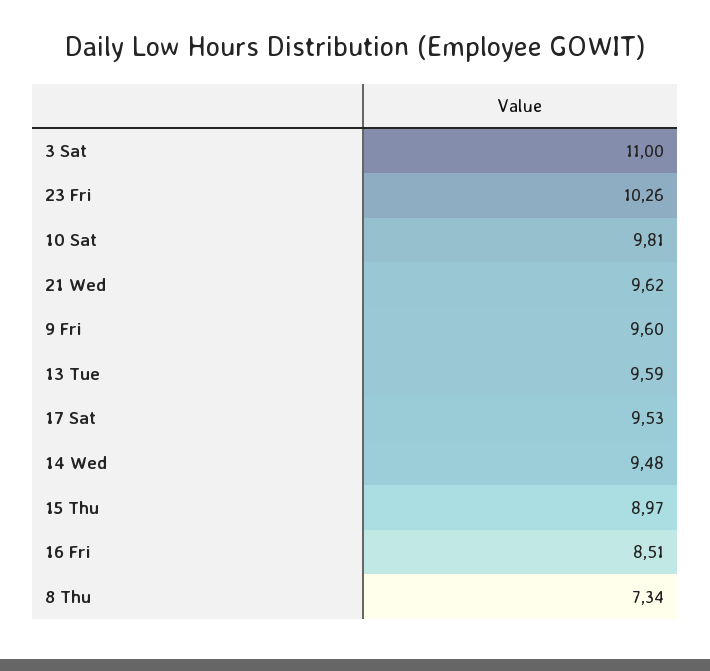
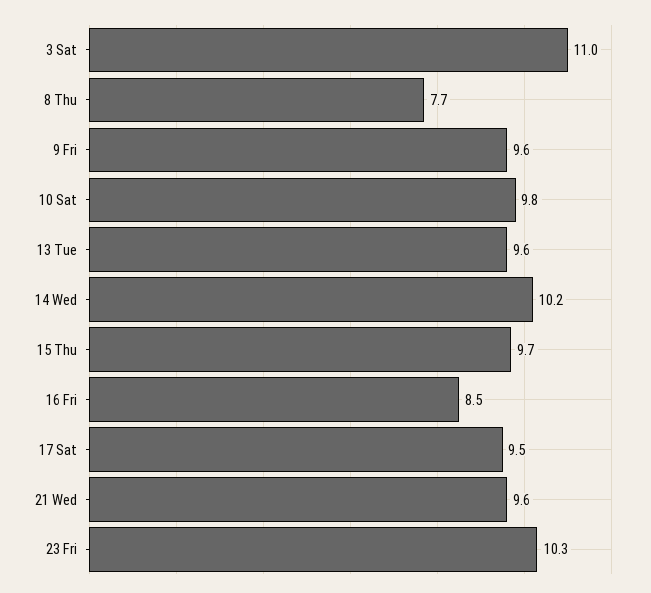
14 Wed: 9.48 -> 10.2
15 Thu: 8.97 -> 9.7
8 Thu: 7.34 -> 7.7

